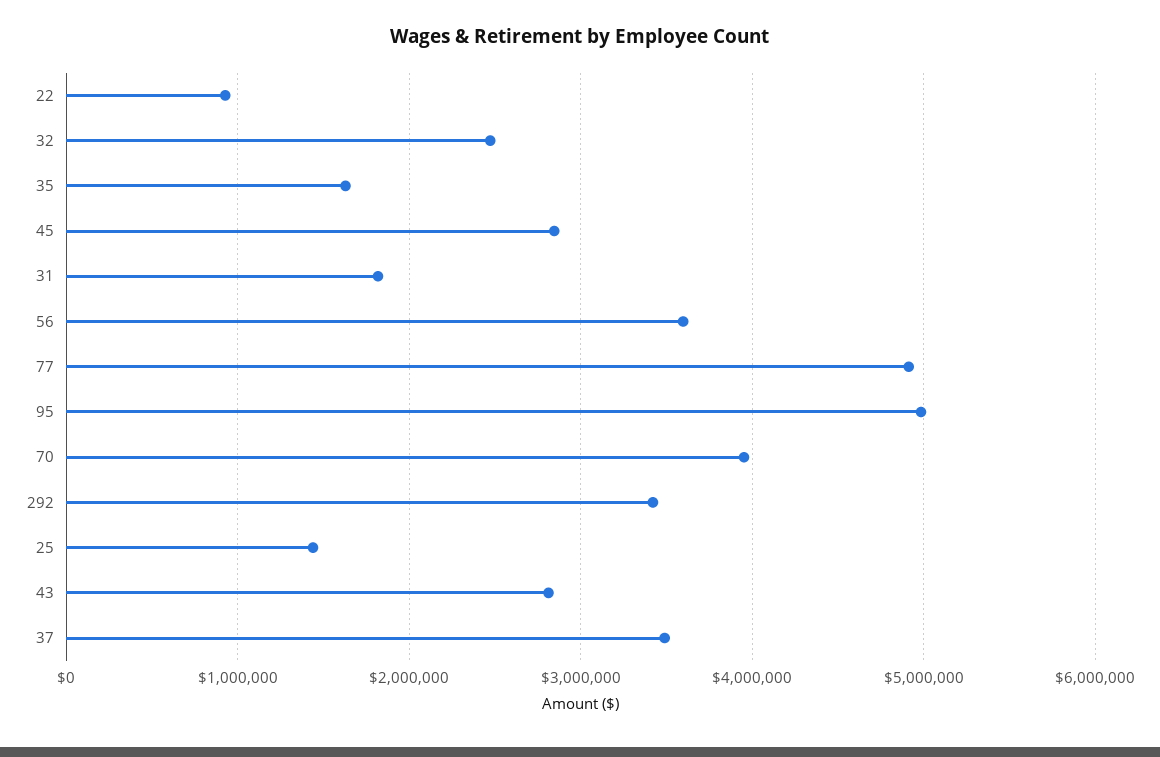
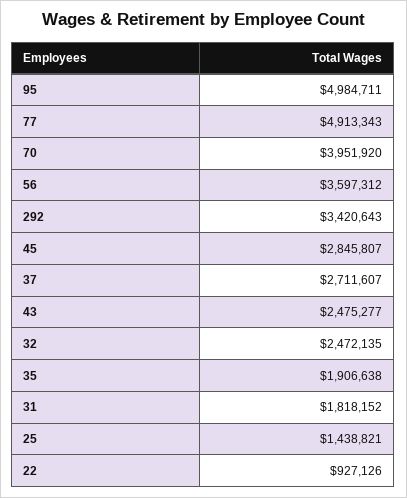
35: 1600000 -> 1906638
43: 2800000 -> 2475277
37: 3500000 -> 2711607

